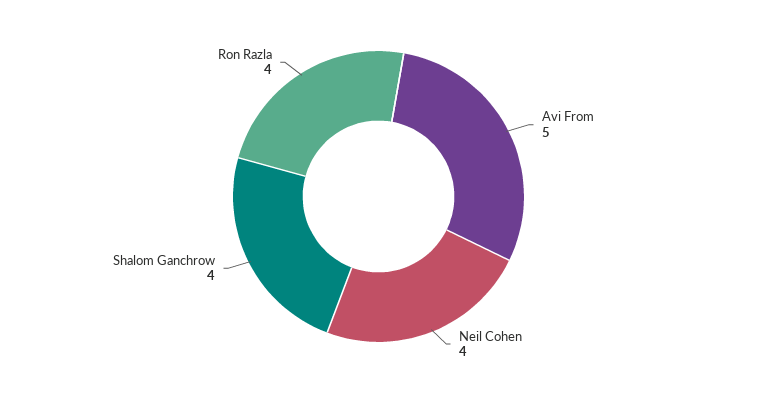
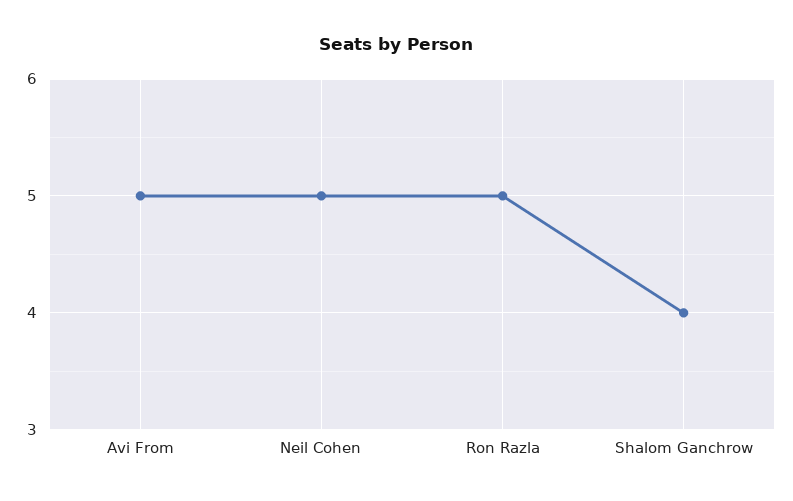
Neil Cohen: 4 -> 5
Ron Razla: 4 -> 5

